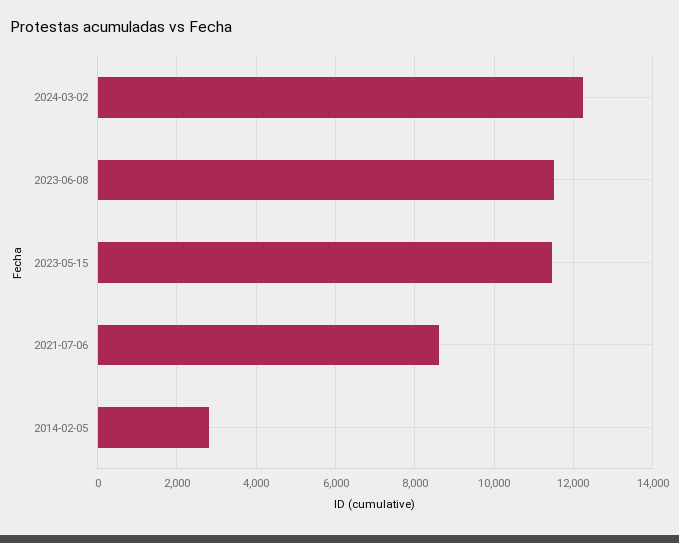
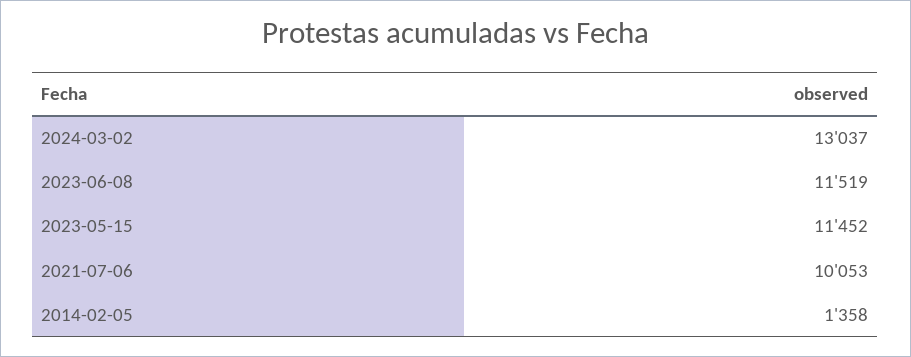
2024-03-02: 12200 -> 13037
2021-07-06: 8600 -> 10053
2014-02-05: 2800 -> 1358

